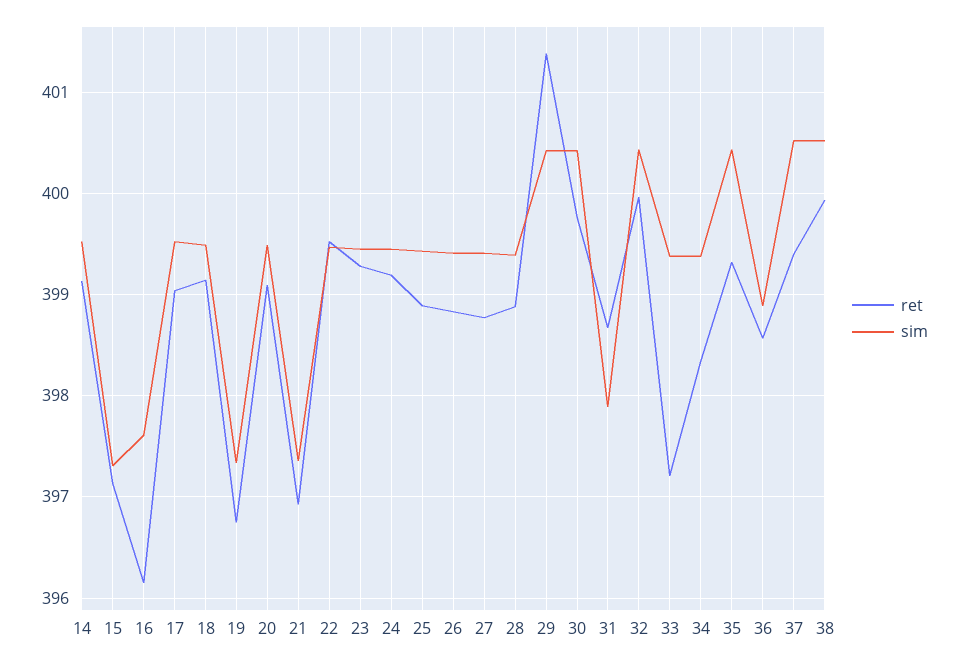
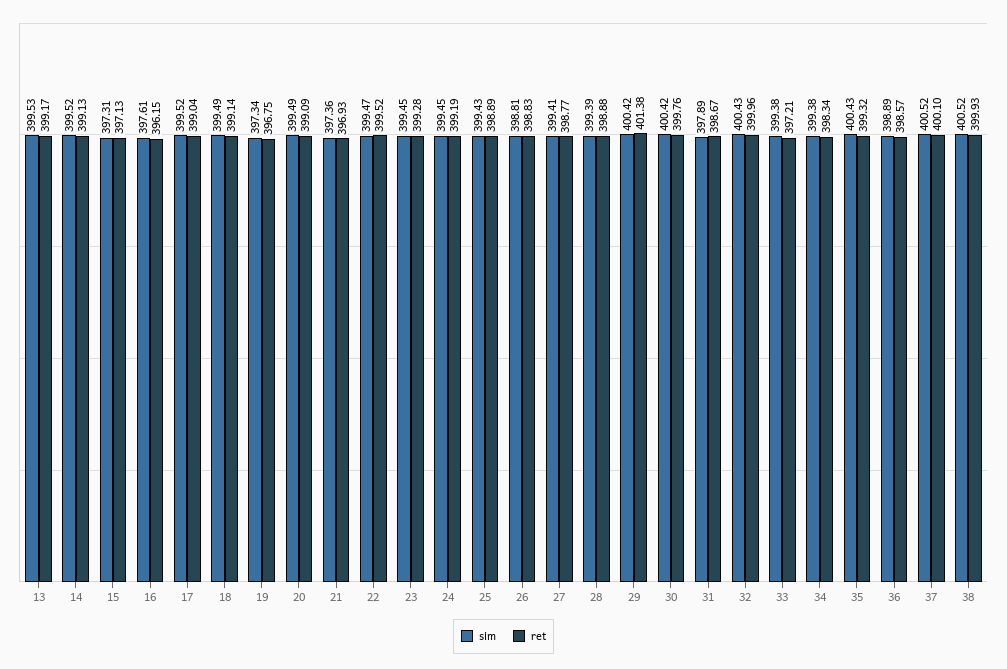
sim, 26: 399.4 -> 398.81
ret, 37: 399.4 -> 400.1
sim, 13: none -> 399.53
ret, 13: none -> 399.17

